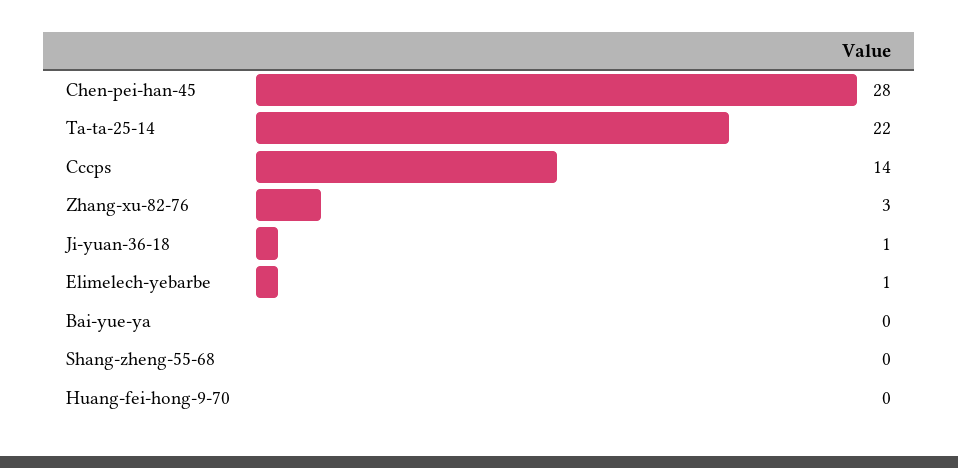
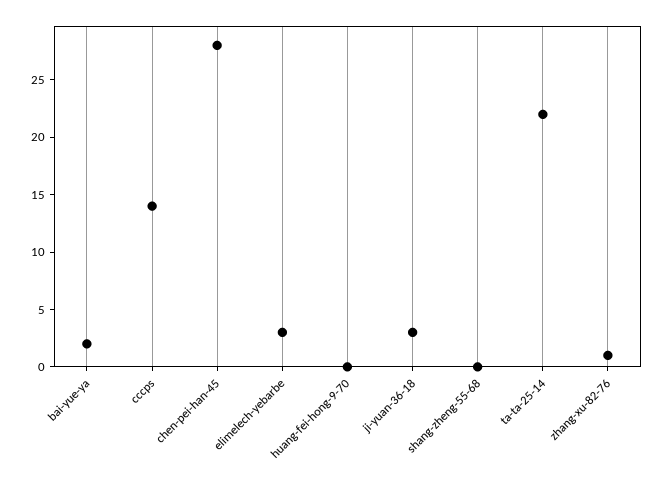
Zhang-xu-82-76: 3 -> 1
Ji-yuan-36-18: 1 -> 3
Elimelech-yebarbe: 1 -> 3
Bai-yue-ya: 0 -> 2

